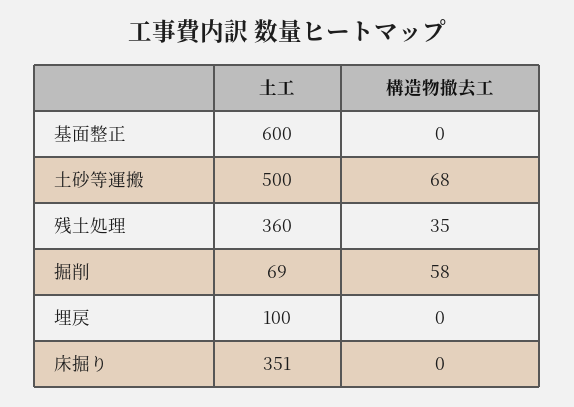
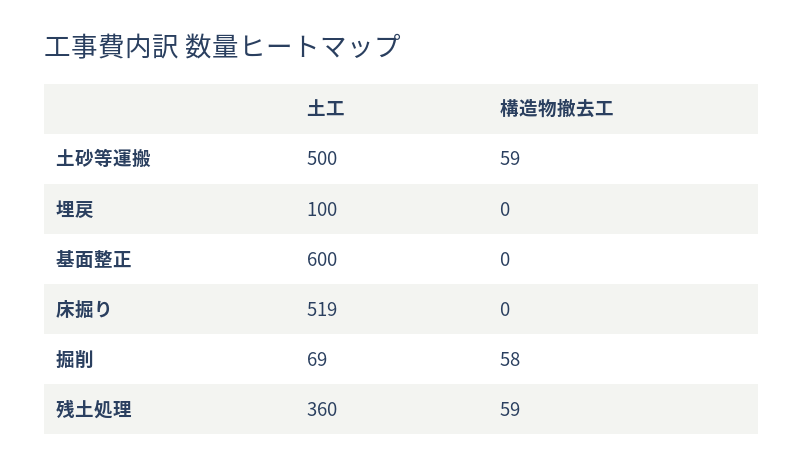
構造物撤去工, 土砂等運搬: 68 -> 59
構造物撤去工, 残土処理: 35 -> 59
土工, 床掘り: 351 -> 519

